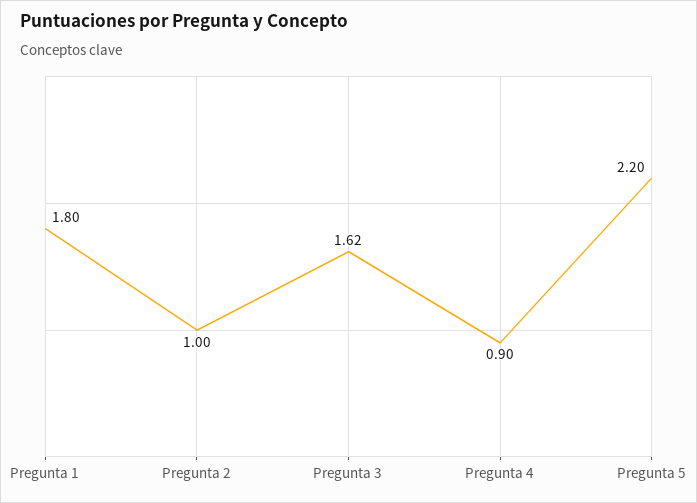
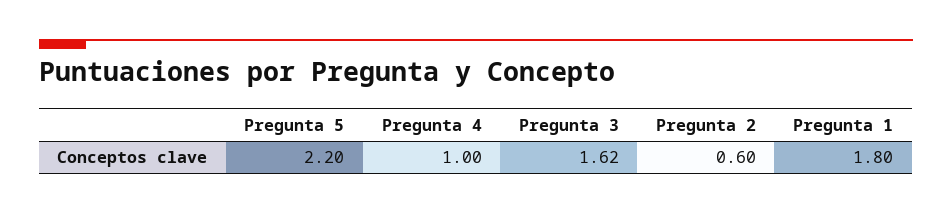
Pregunta 2: 1 -> 0.6
Pregunta 4: 0.9 -> 1

